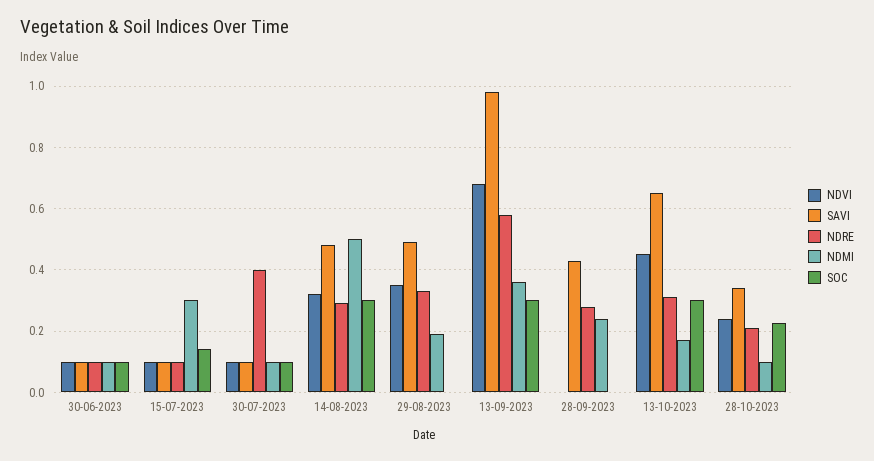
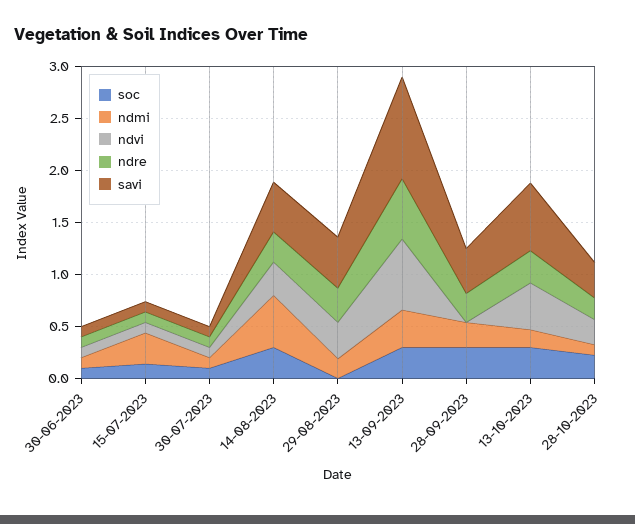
NDRE, 30-07-2023: 0.4 -> 0.1
SOC, 28-09-2023: 0 -> 0.3

